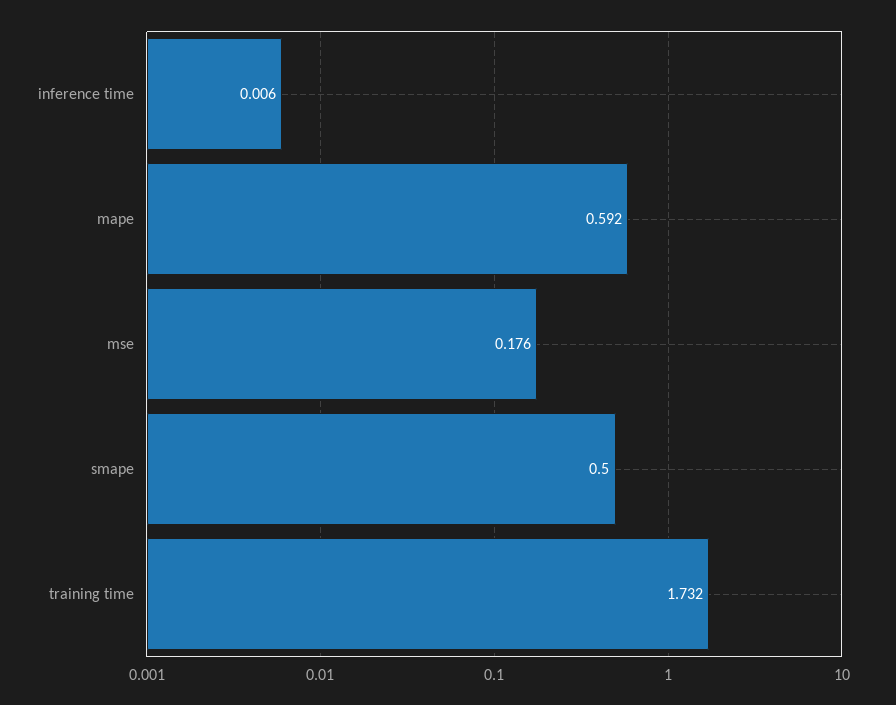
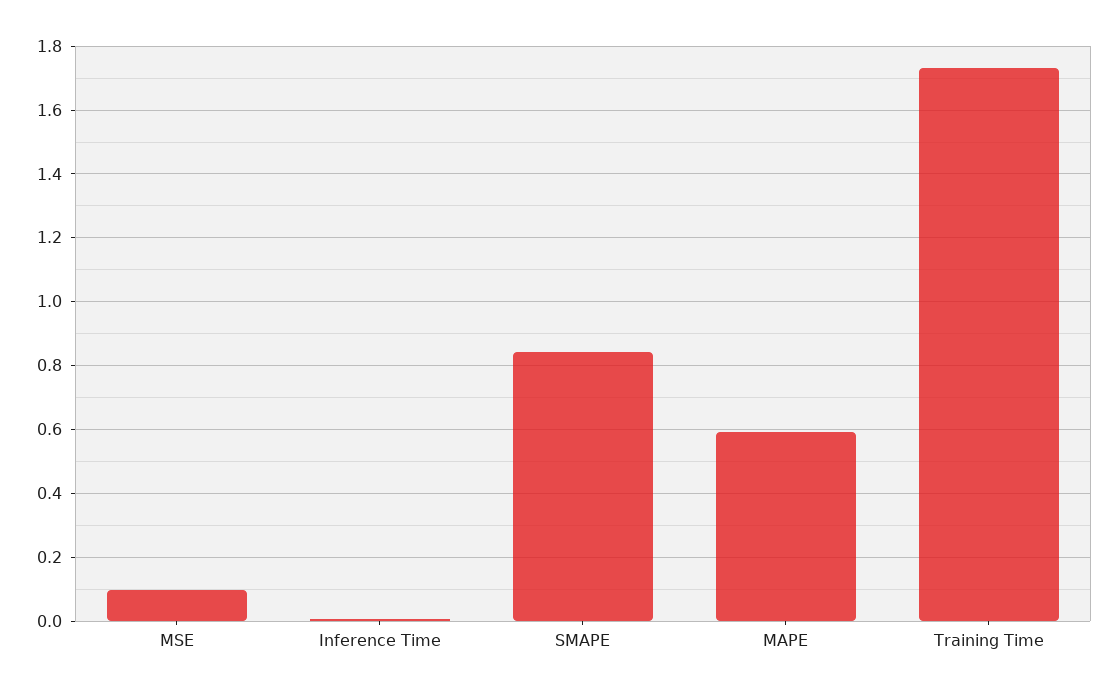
mse: 0.176 -> 0.1
smape: 0.5 -> 0.84

